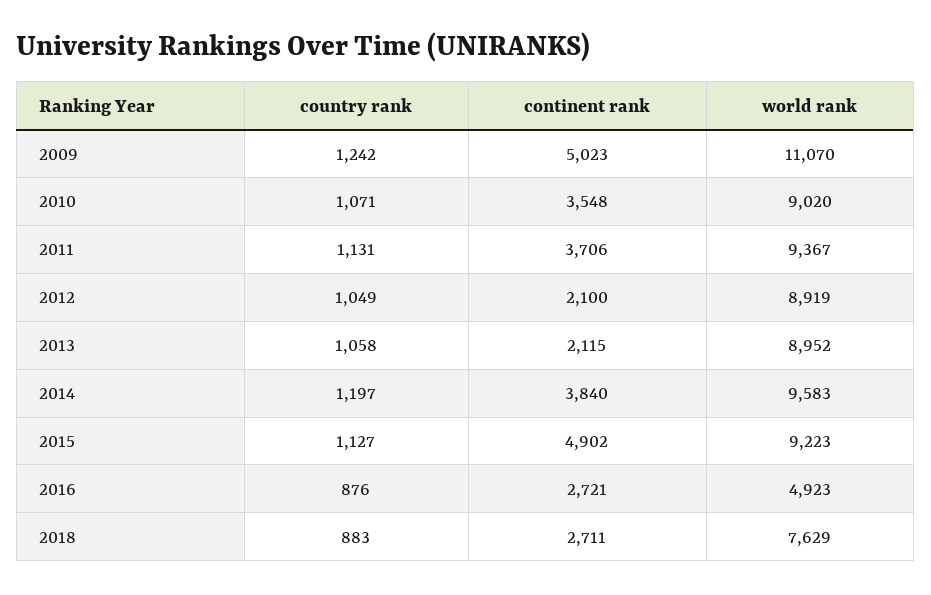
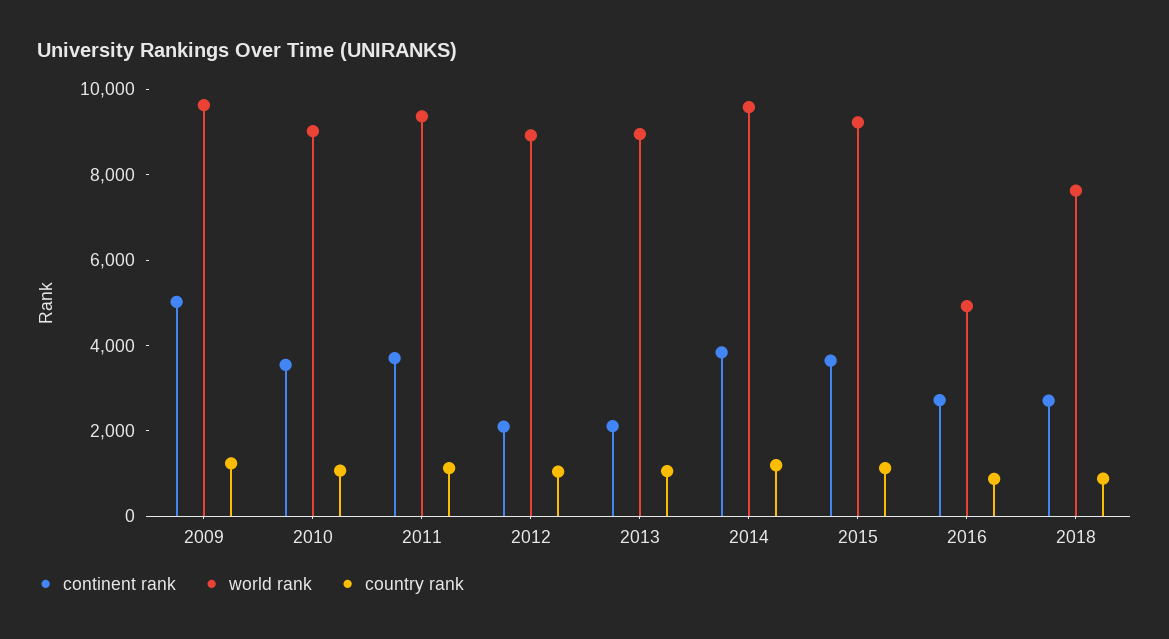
world rank, 2009: 11070 -> 9500
continent rank, 2015: 4902 -> 3500

